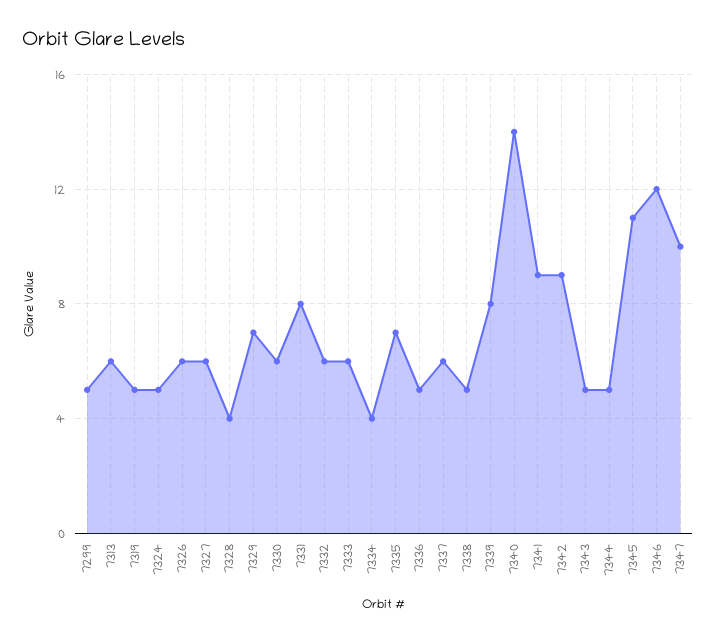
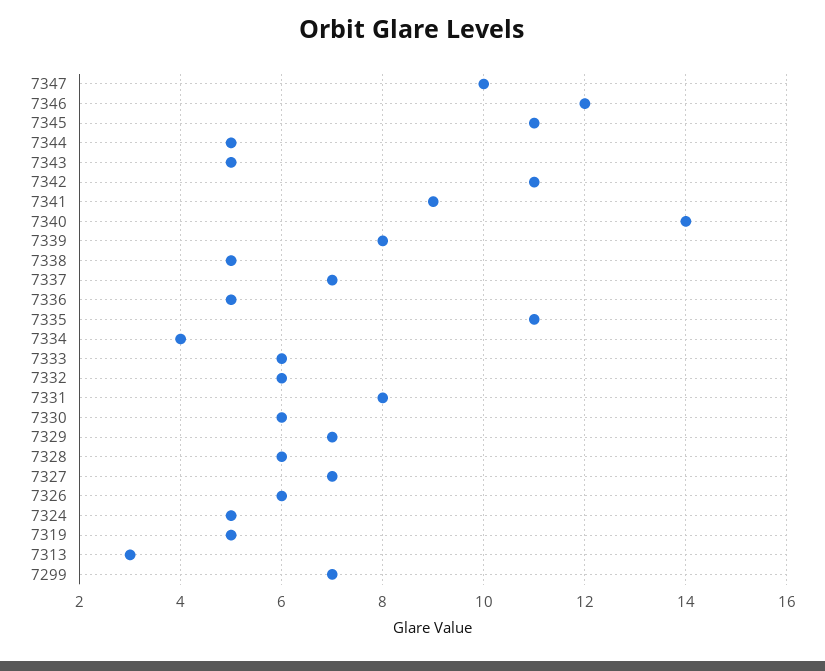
7299: 5 -> 7
7313: 6 -> 3
7327: 6 -> 7
7328: 4 -> 6
7335: 7 -> 11
7337: 6 -> 7
7342: 9 -> 11

